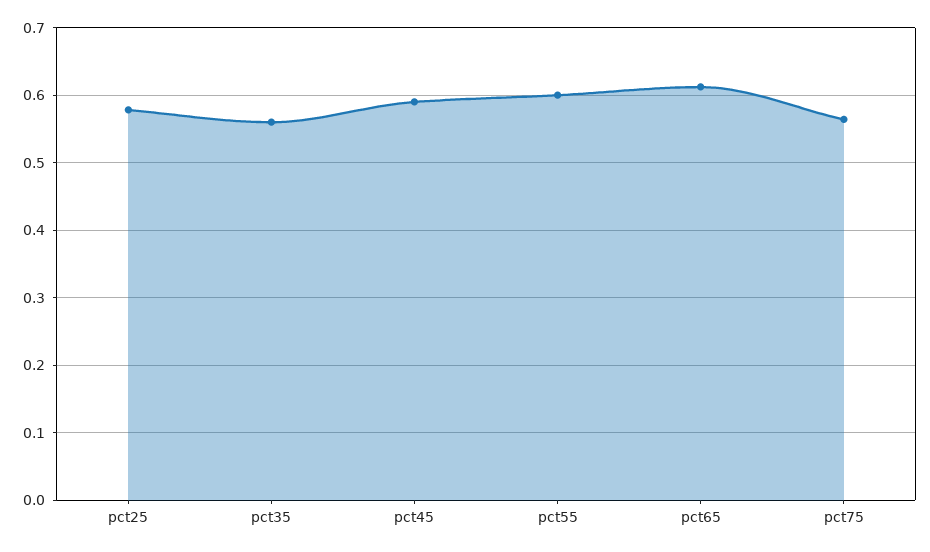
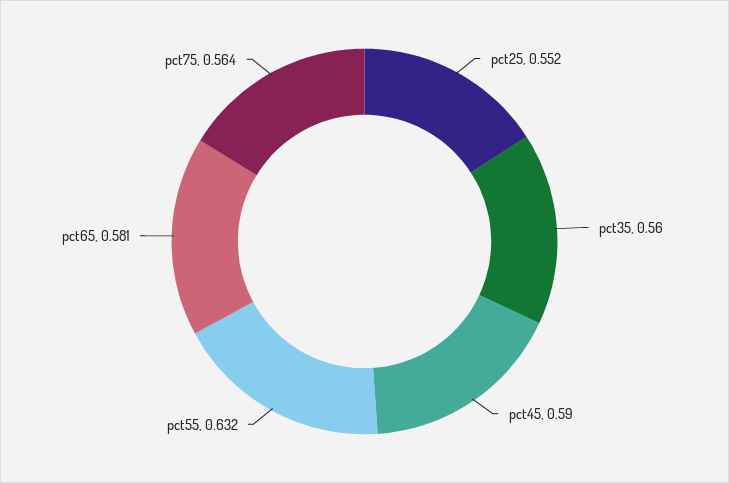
pct25: 0.58 -> 0.552
pct55: 0.6 -> 0.632
pct65: 0.61 -> 0.581

